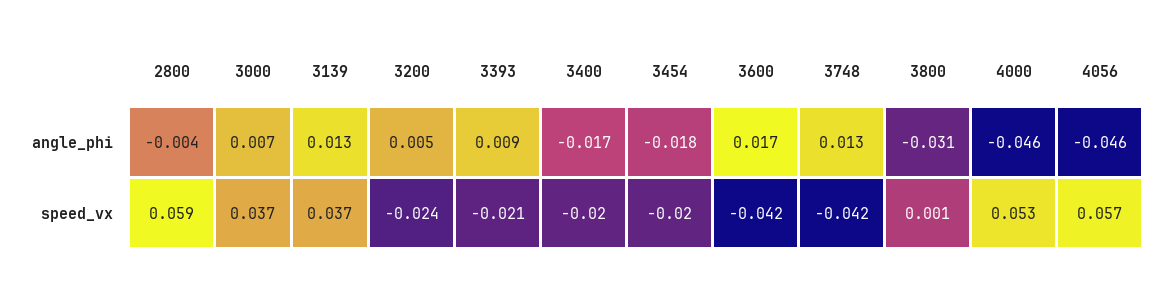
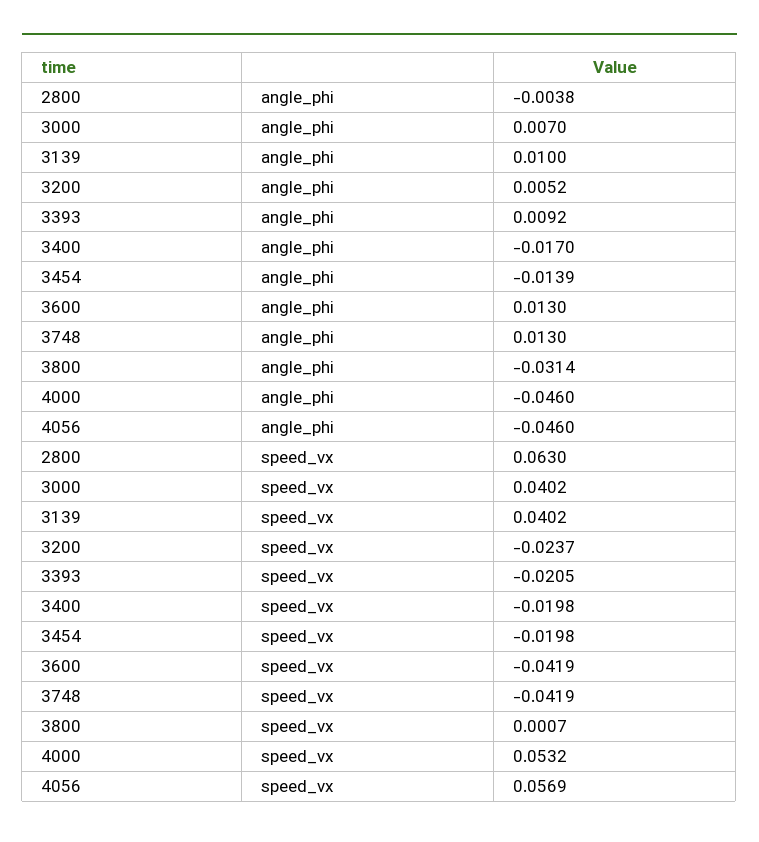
3139, angle_phi: 0.013 -> 0.01
3454, angle_phi: -0.018 -> -0.0139
3600, angle_phi: 0.017 -> 0.013
2800, speed_vx: 0.059 -> 0.063
3000, speed_vx: 0.037 -> 0.0402
3139, speed_vx: 0.037 -> 0.0402

